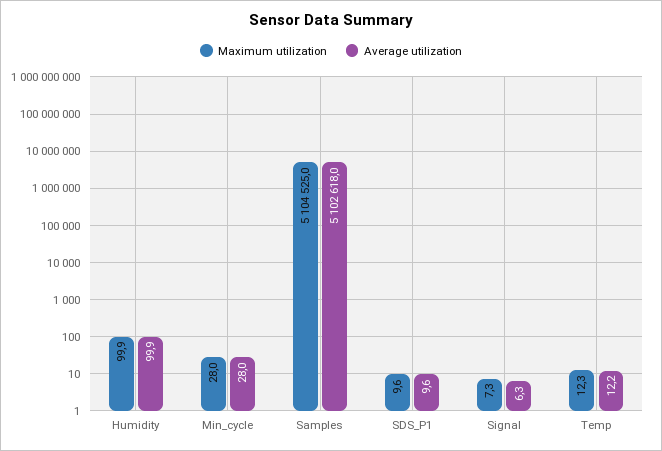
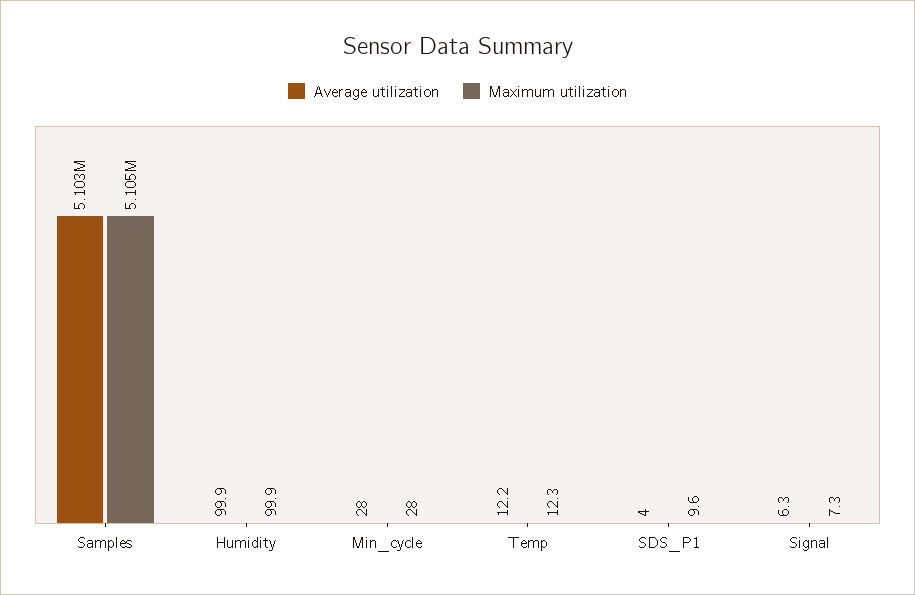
Average utilization, SDS_P1: 9.6 -> 4

